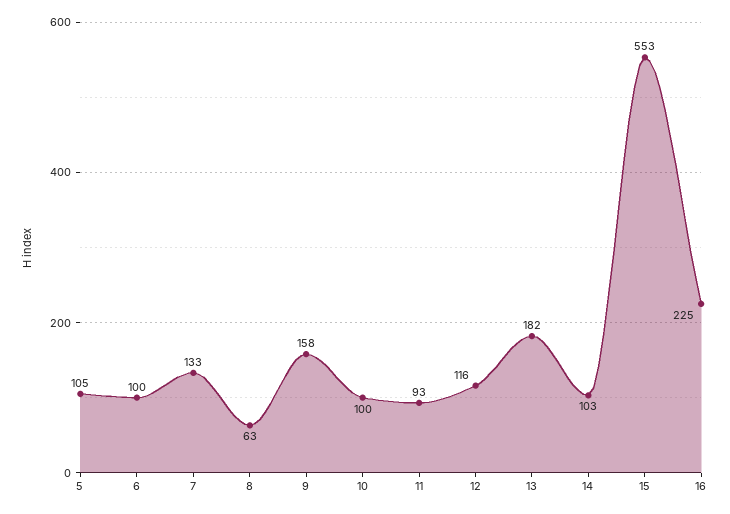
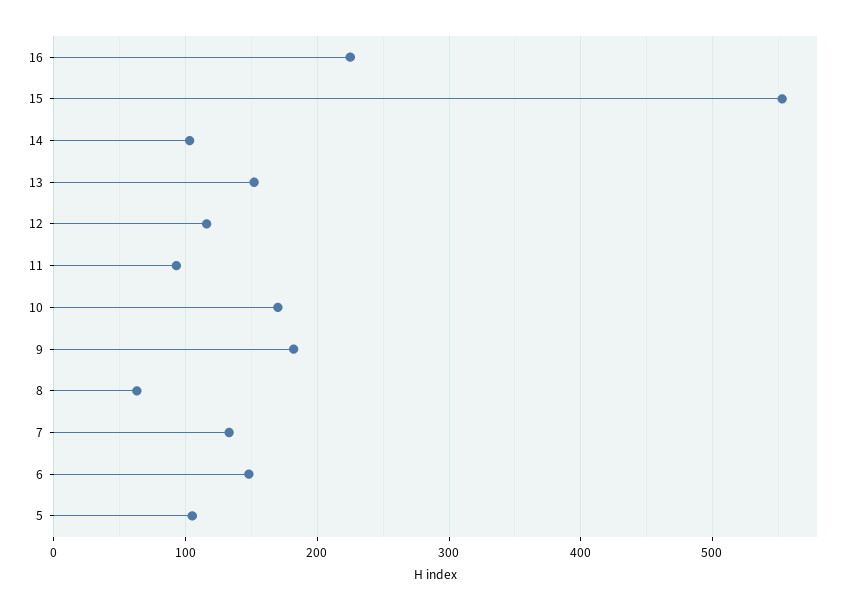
6: 100 -> 150
9: 158 -> 180
10: 100 -> 170
13: 182 -> 150

